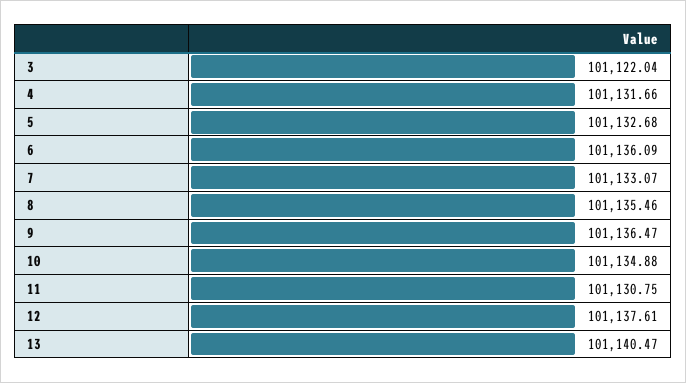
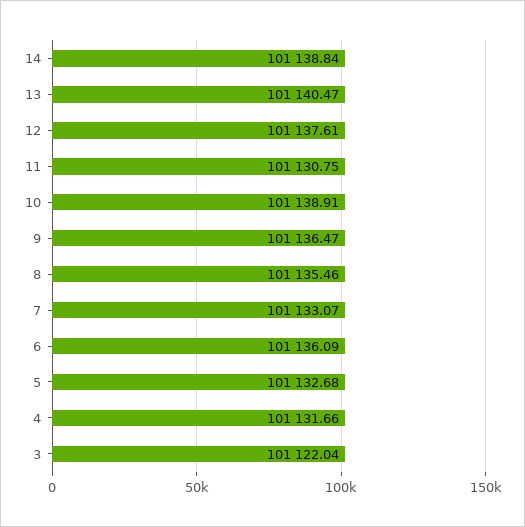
10: 101134.88 -> 101138.91
14: none -> 101138.84

